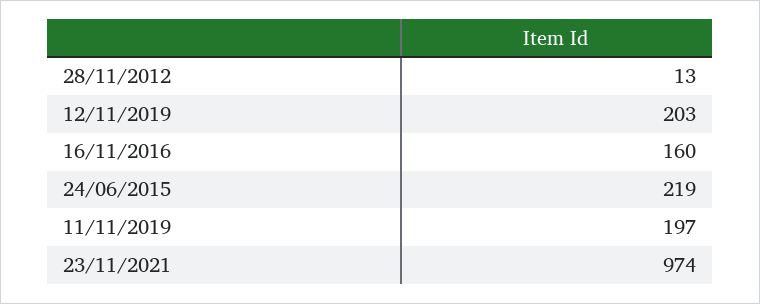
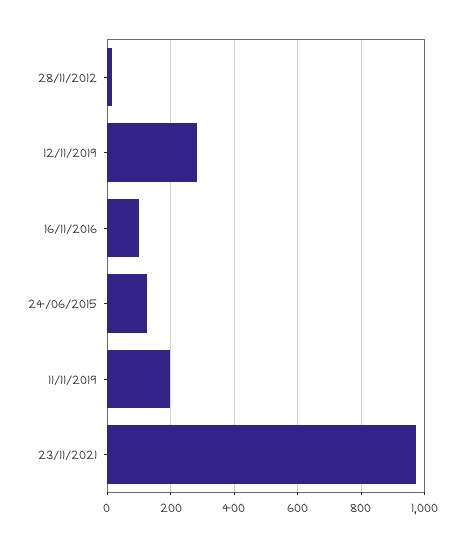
12/11/2019: 203 -> 280
16/11/2016: 160 -> 100
24/06/2015: 219 -> 120

